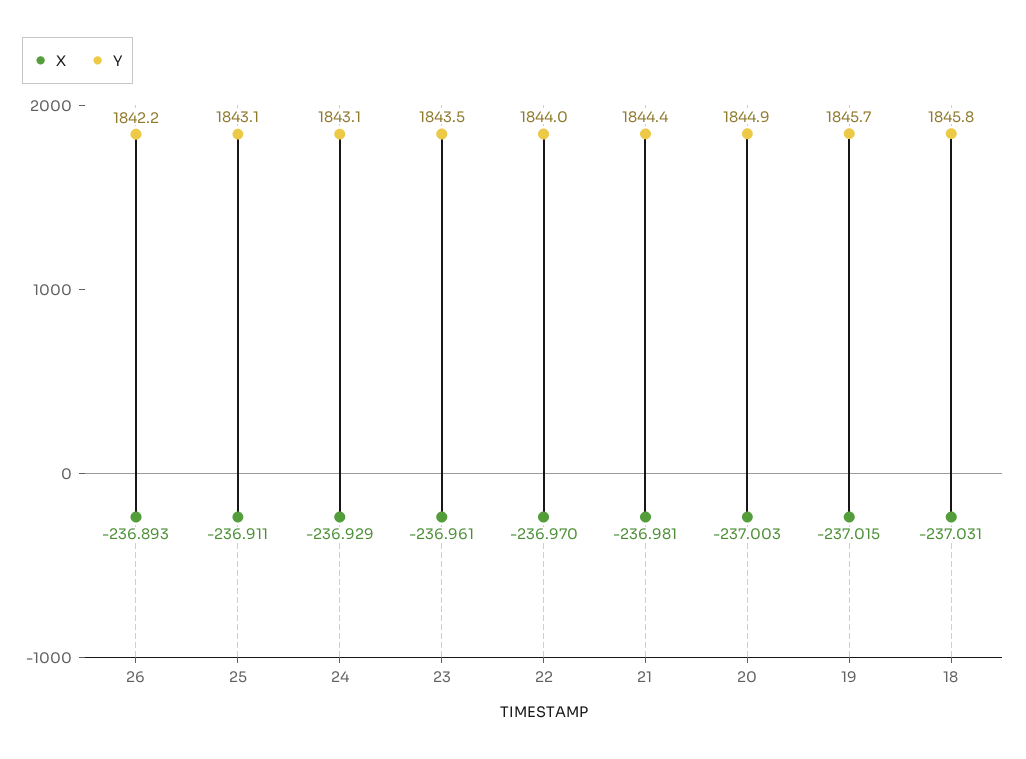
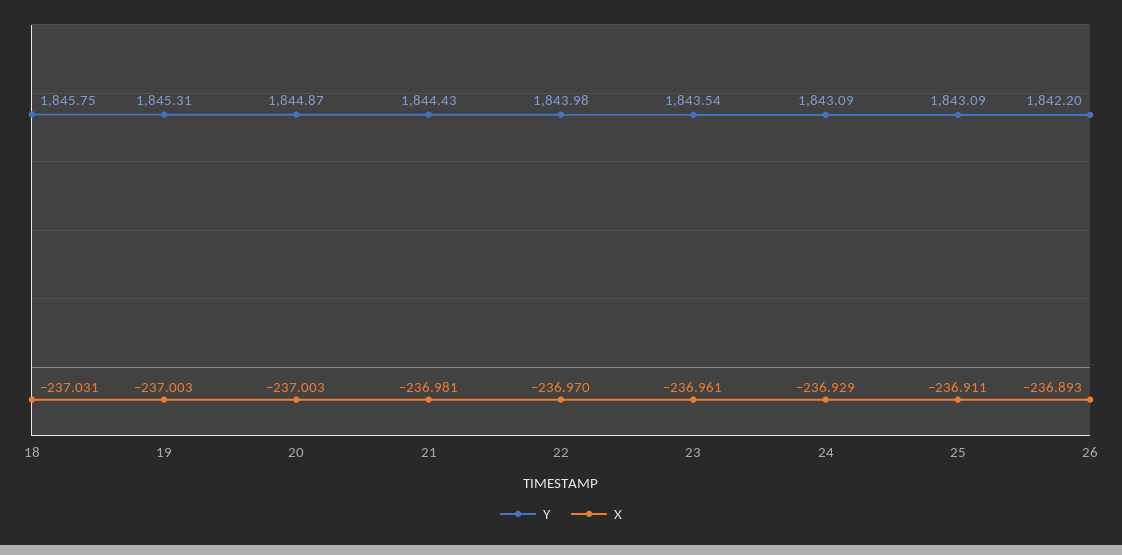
X, 19: -237.015 -> -237.003
Y, 19: 1845.7 -> 1845.31

